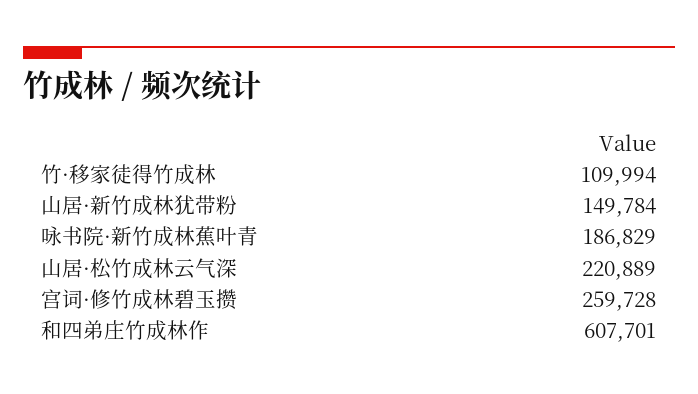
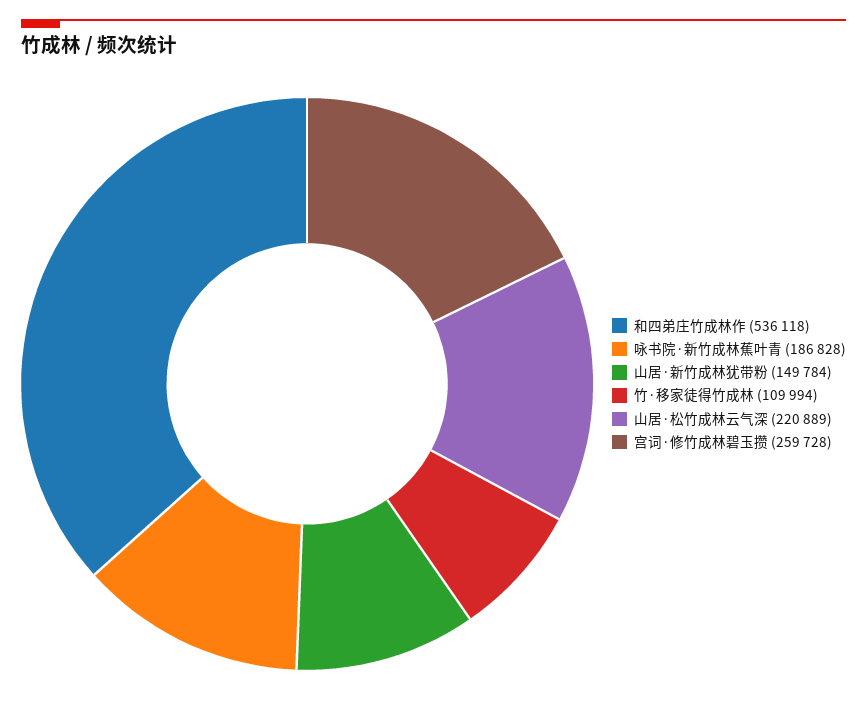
咏书院·新竹成林蕉叶青: 186829 -> 186828
和四弟庄竹成林作: 607701 -> 536118

